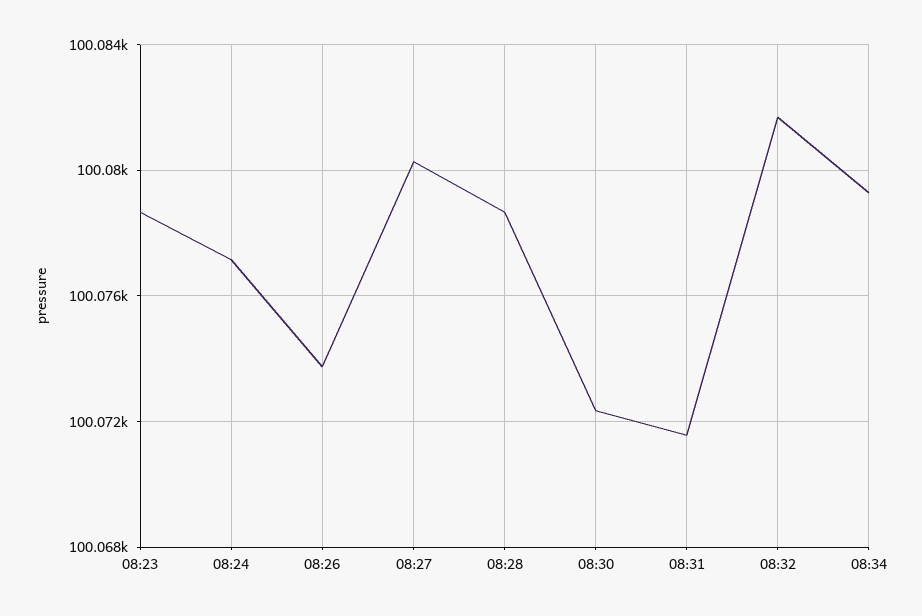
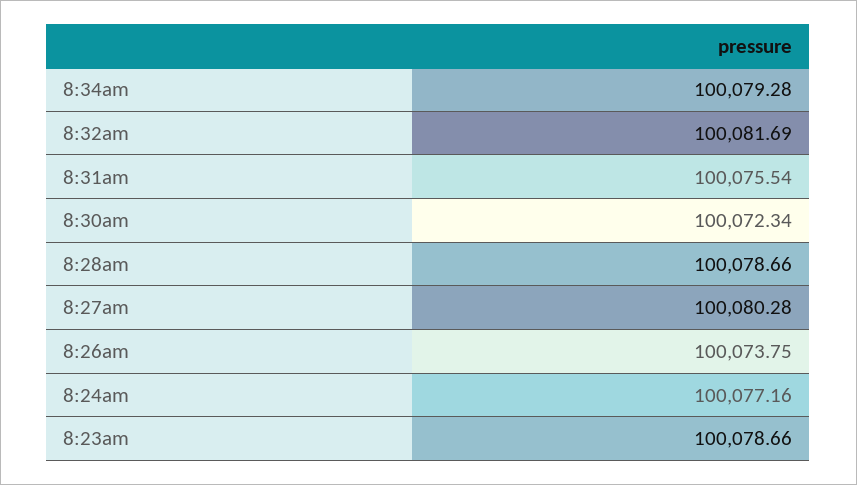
08:31: 100071.5 -> 100075.54

